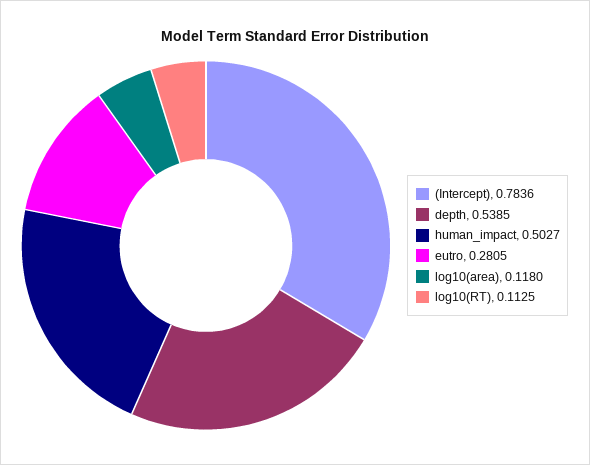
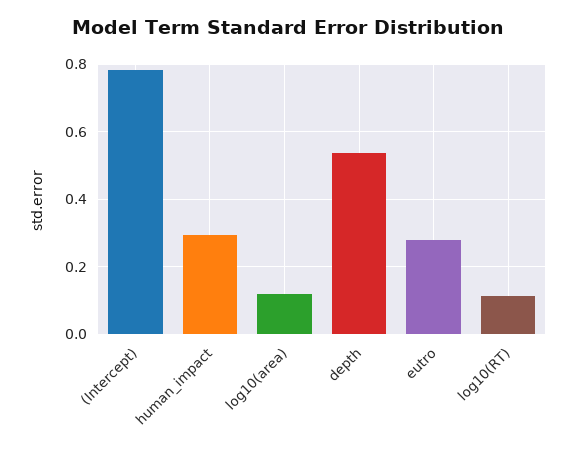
human_impact: 0.5027 -> 0.3

